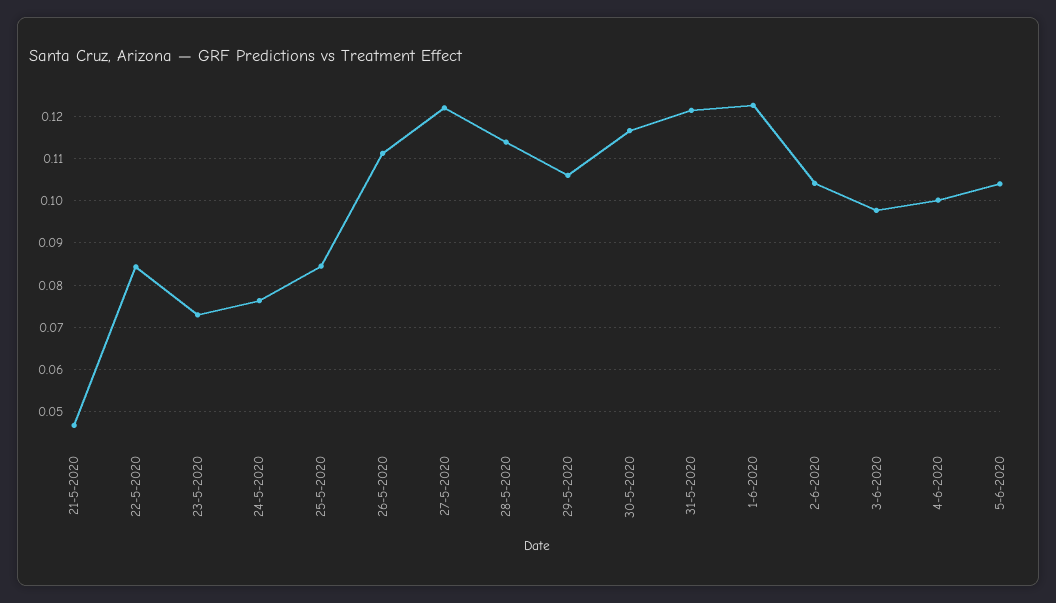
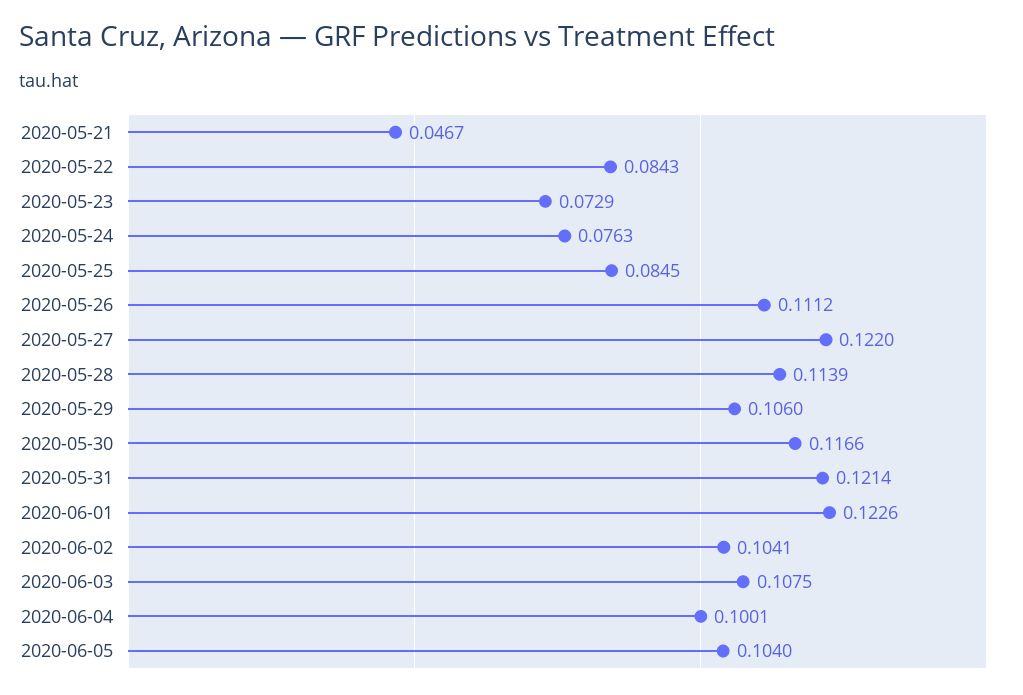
3-6-2020: 0.098 -> 0.1075

